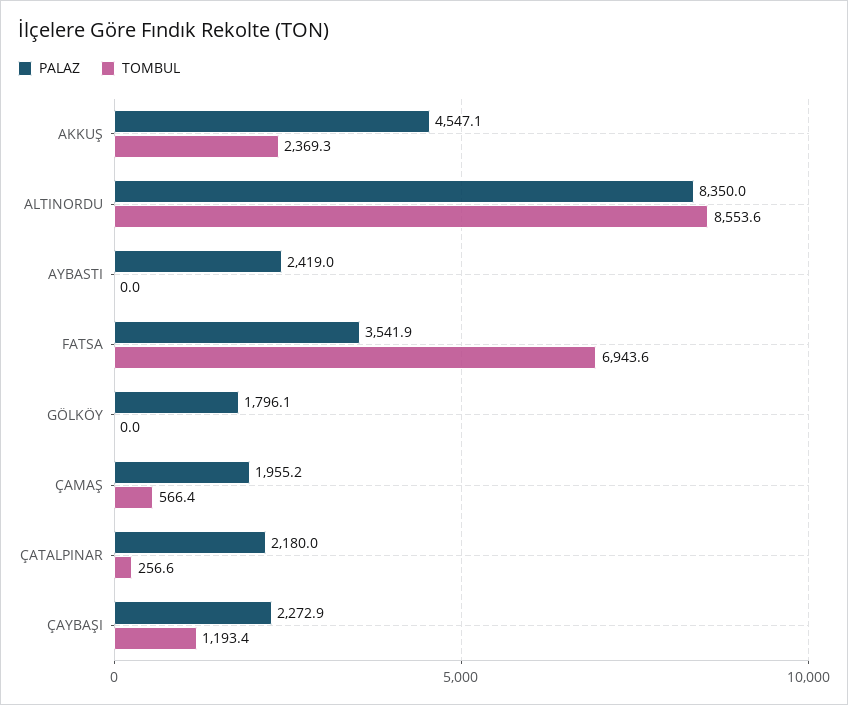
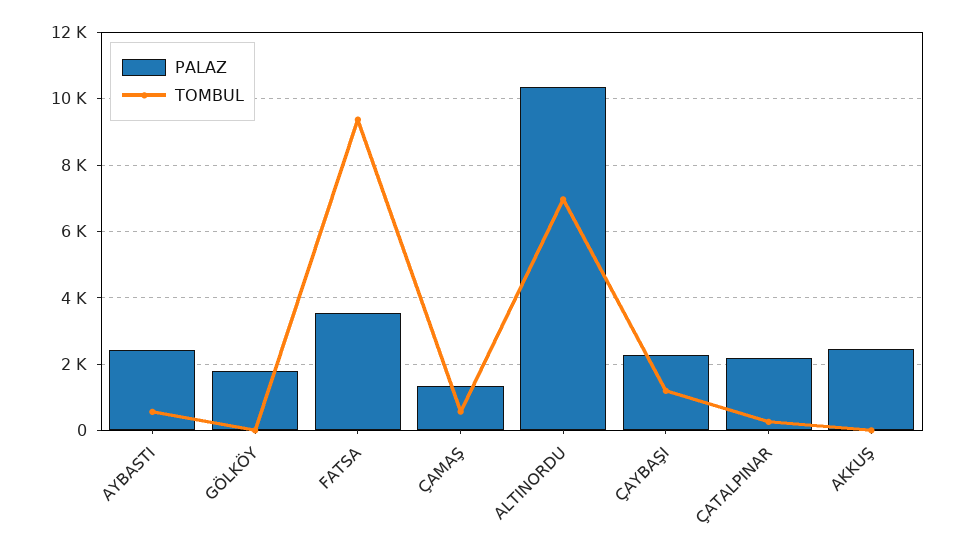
PALAZ, AKKUŞ: 4547.1 -> 2400
TOMBUL, AKKUŞ: 2369.3 -> 0
PALAZ, ALTINORDU: 8350 -> 10400
TOMBUL, ALTINORDU: 8553.6 -> 7000
TOMBUL, AYBASTI: 0 -> 600
TOMBUL, FATSA: 6943.6 -> 9400
PALAZ, ÇAMAŞ: 1955.2 -> 1400

